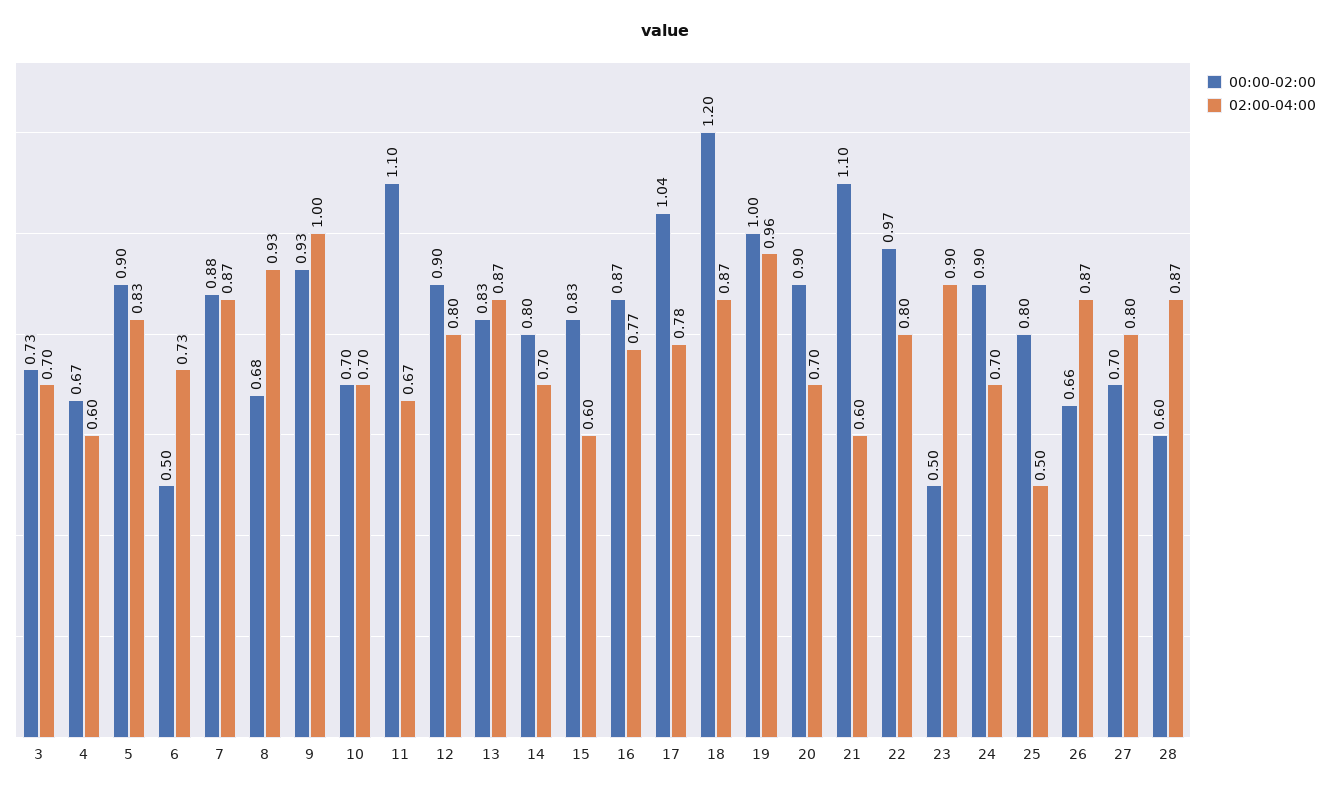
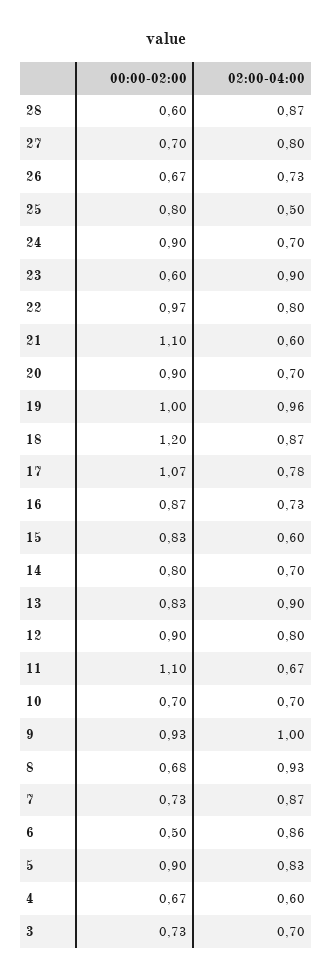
02:00-04:00, 6: 0.73 -> 0.86
00:00-02:00, 7: 0.88 -> 0.73
02:00-04:00, 13: 0.87 -> 0.9
02:00-04:00, 16: 0.77 -> 0.73
00:00-02:00, 17: 1.04 -> 1.07
00:00-02:00, 23: 0.5 -> 0.6
00:00-02:00, 26: 0.66 -> 0.67
02:00-04:00, 26: 0.87 -> 0.73

